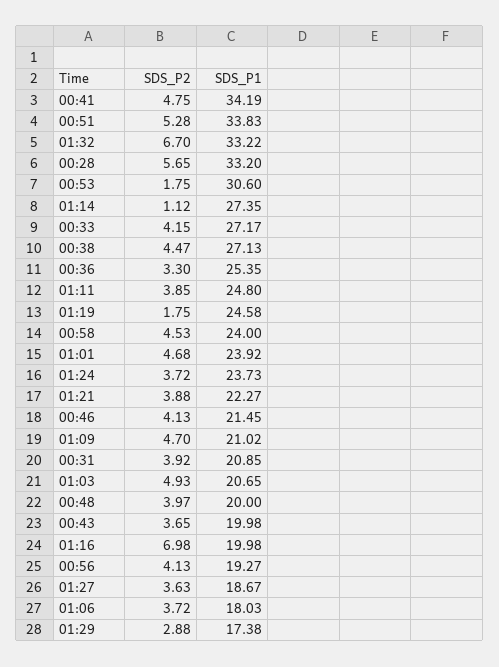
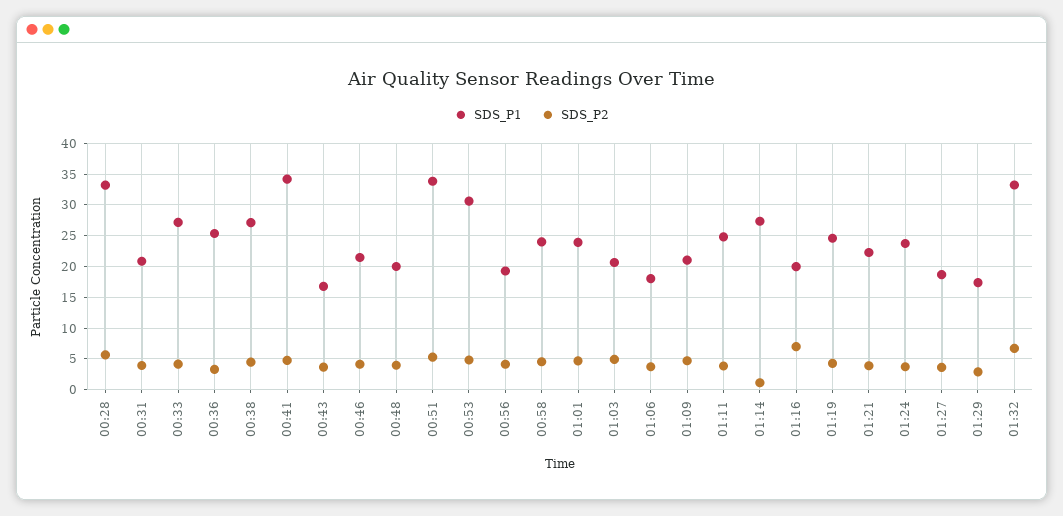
SDS_P2, 00:53: 1.75 -> 5
SDS_P2, 01:19: 1.75 -> 4
SDS_P1, 00:43: 19.98 -> 17

